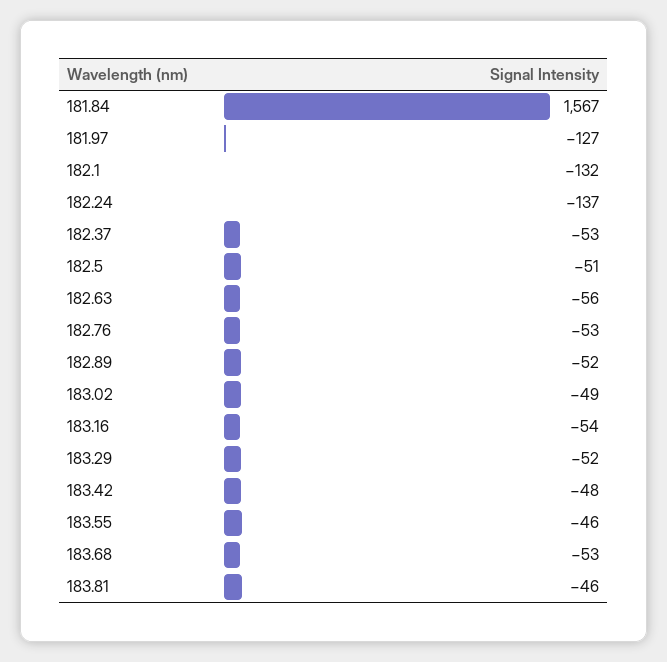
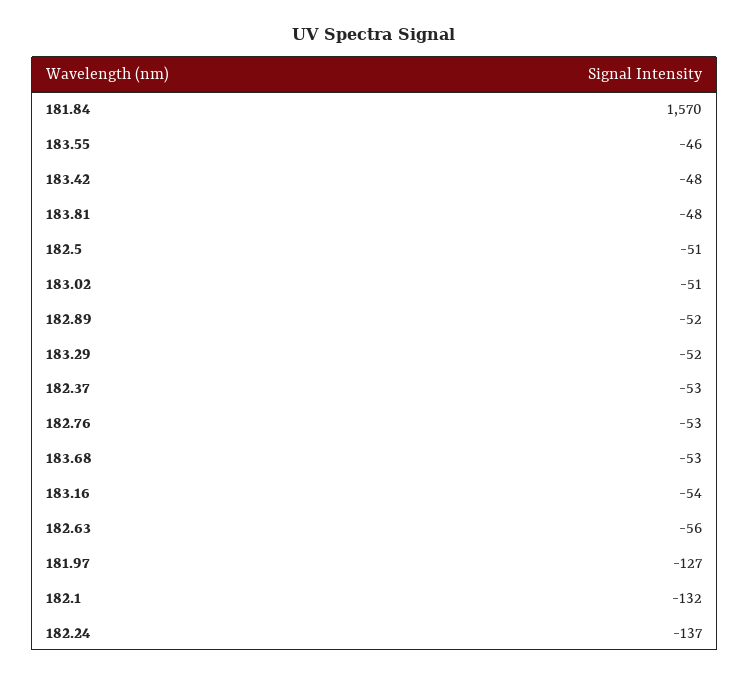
181.84: 1567 -> 1570
183.02: -49 -> -51
183.81: -46 -> -48

